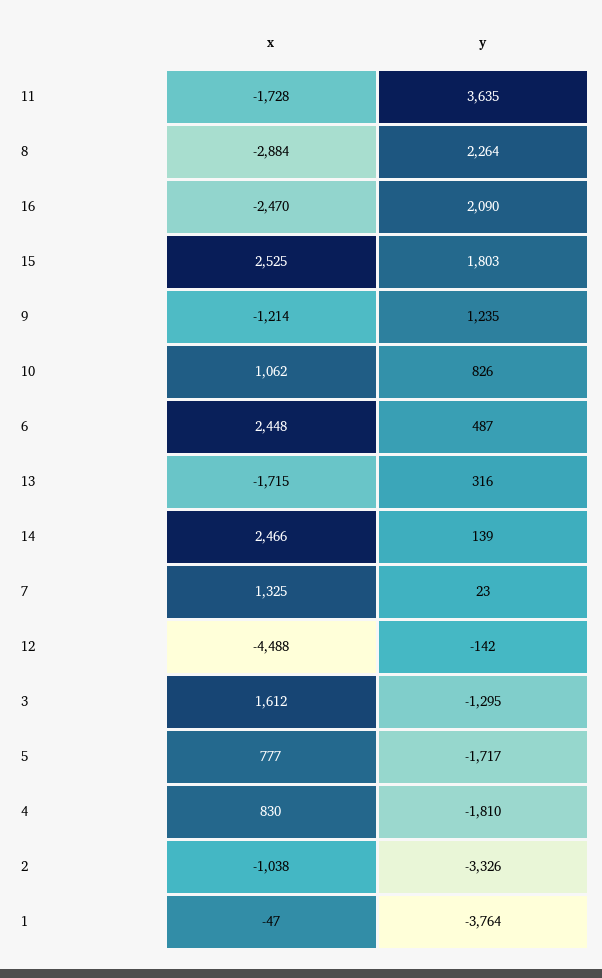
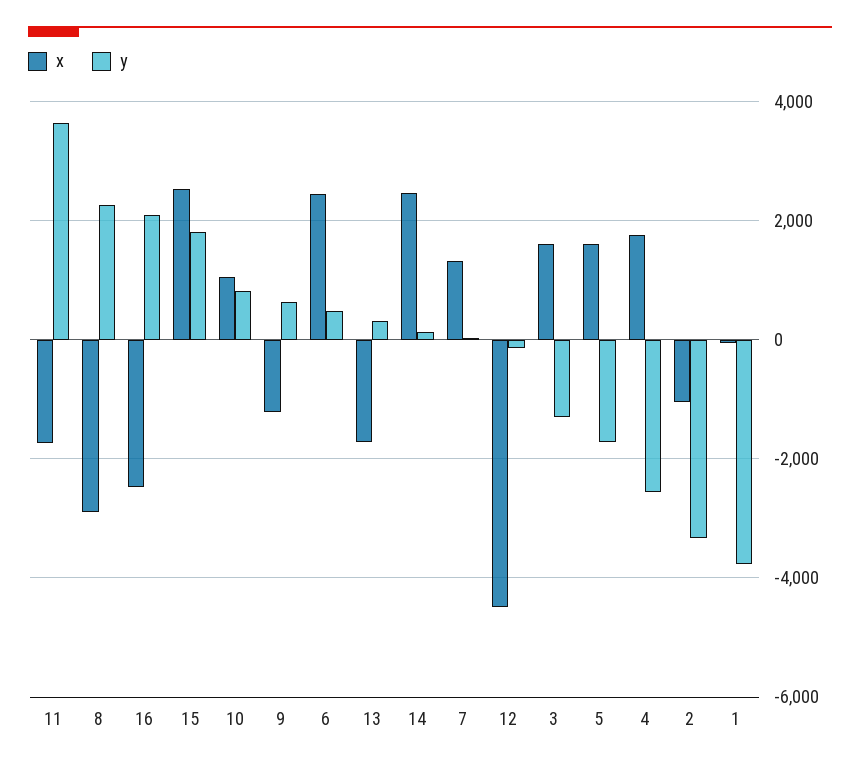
y, 9: 1235 -> 600
x, 5: 777 -> 1600
x, 4: 830 -> 1800
y, 4: -1810 -> -2600

